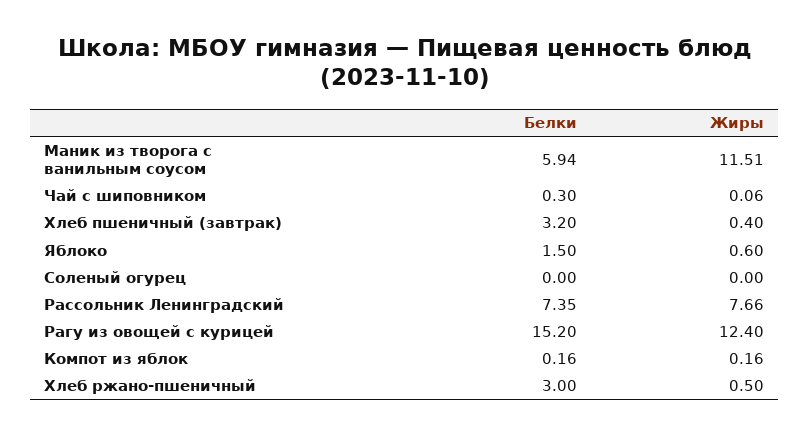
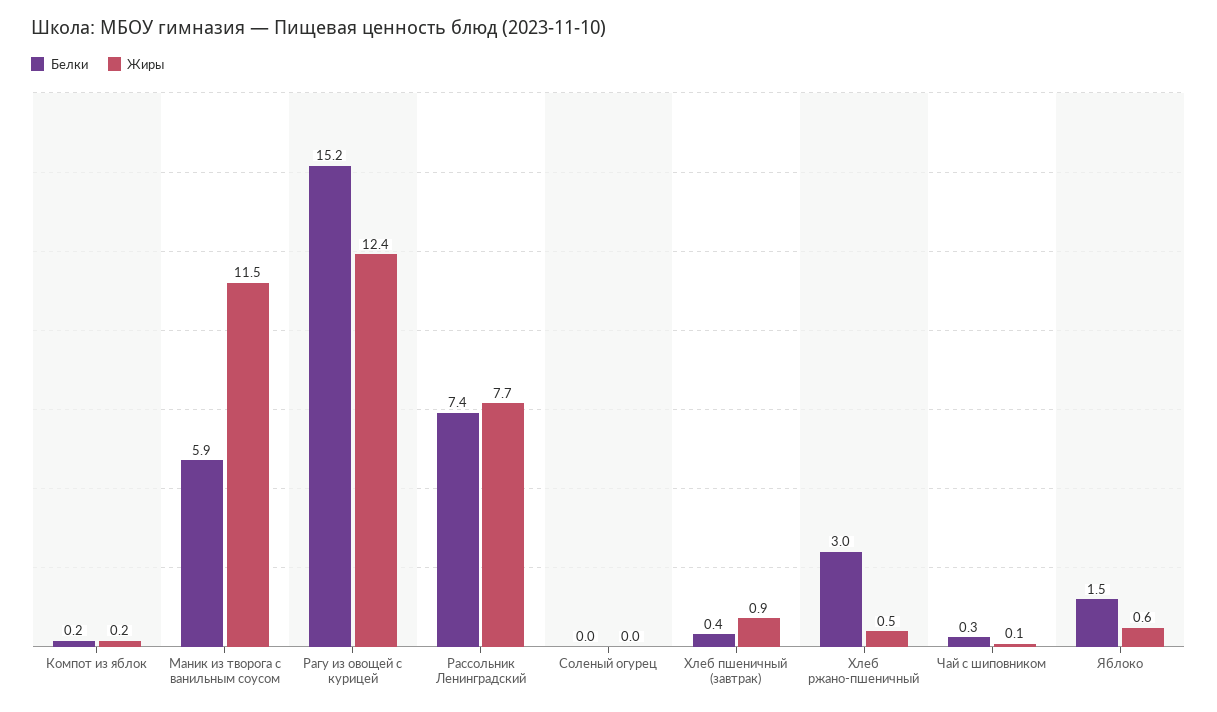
Белки, Хлеб пшеничный (завтрак): 3.2 -> 0.4
Жиры, Хлеб пшеничный (завтрак): 0.4 -> 0.9

